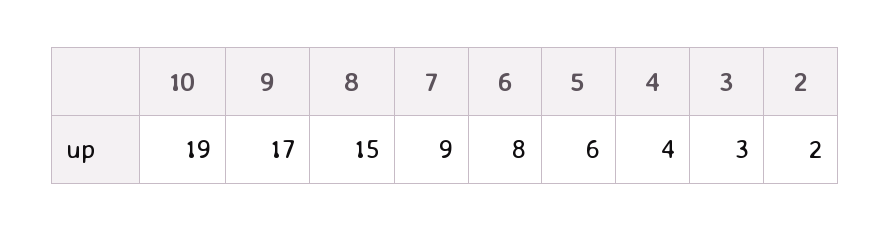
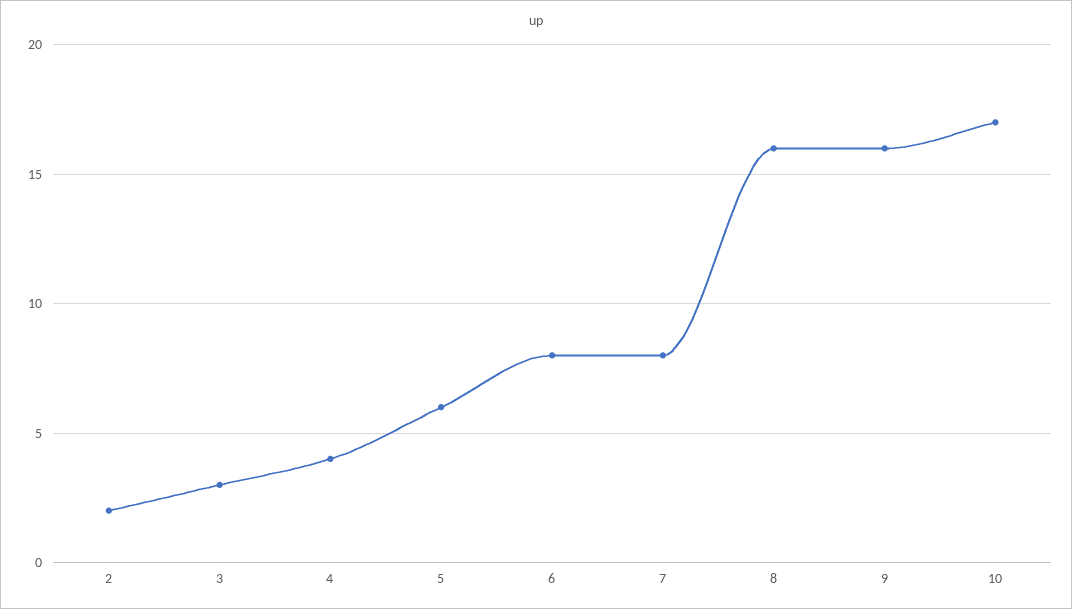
10: 19 -> 17
9: 17 -> 16
8: 15 -> 16
7: 9 -> 8

